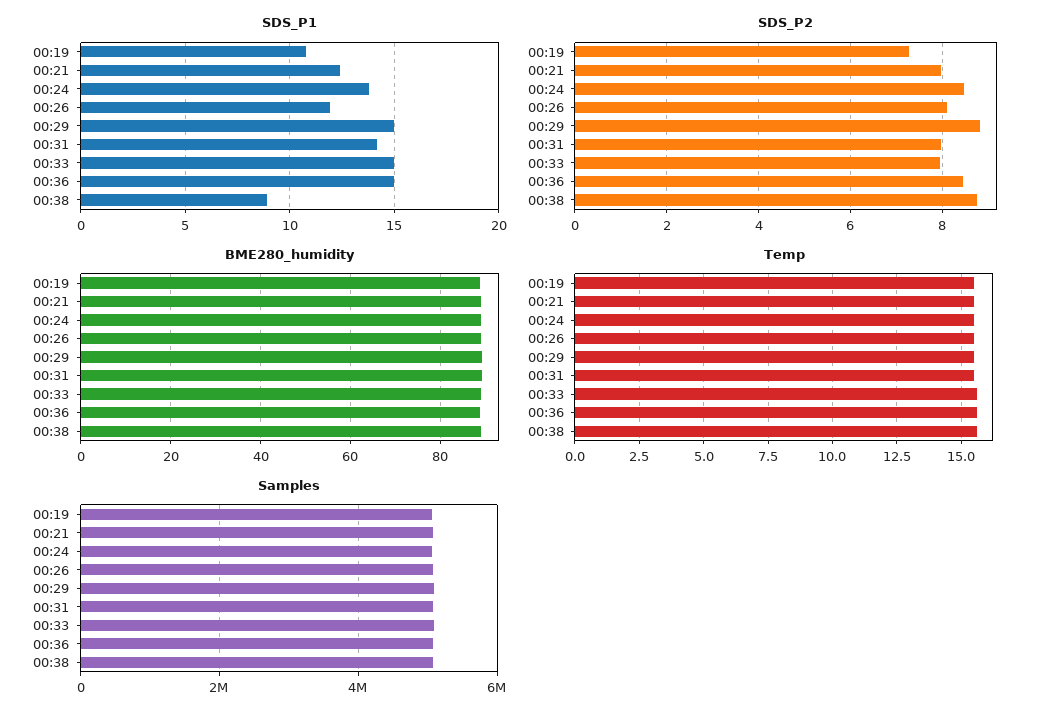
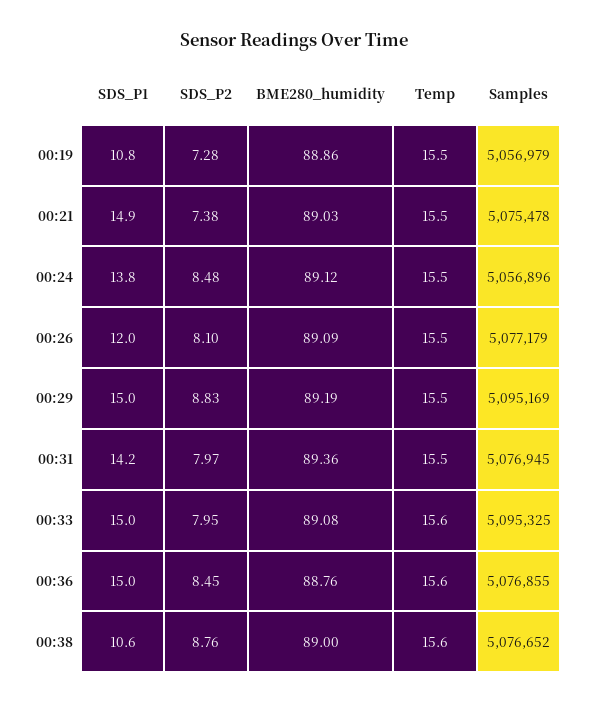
SDS_P1, 00:21: 12.5 -> 14.9
SDS_P1, 00:38: 9 -> 10.6
SDS_P2, 00:21: 8 -> 7.38

